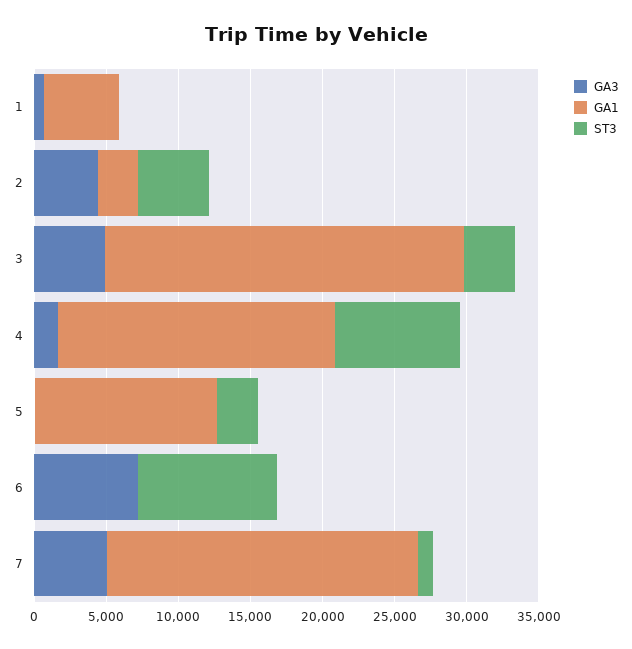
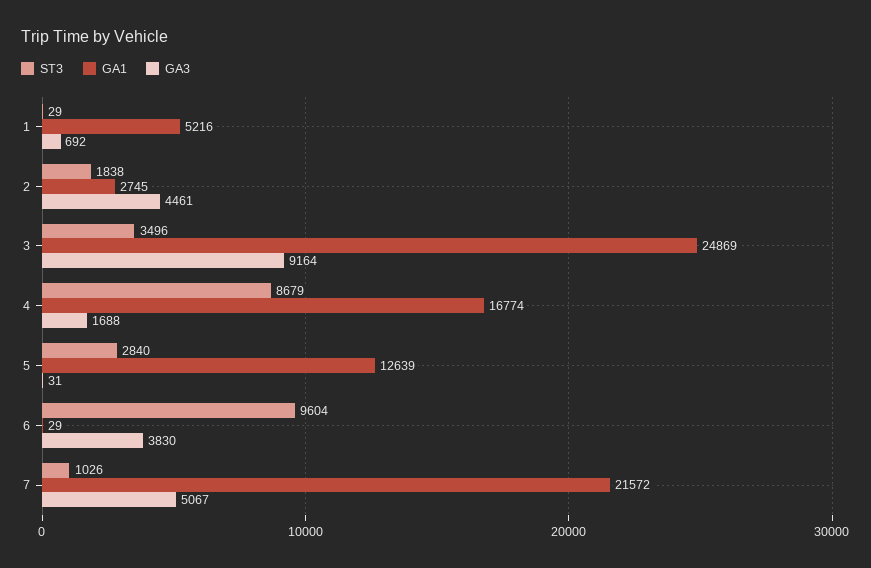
ST3, 2: 5000 -> 1838
GA3, 3: 5000 -> 9164
GA1, 4: 19000 -> 16774
GA3, 6: 7000 -> 3830

